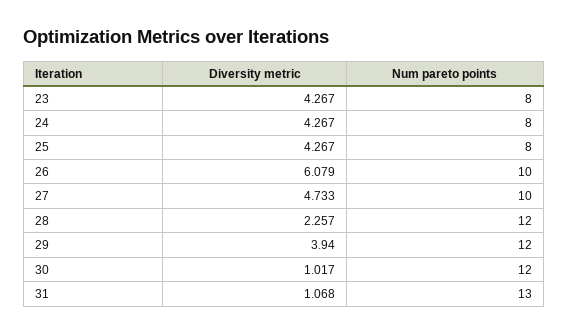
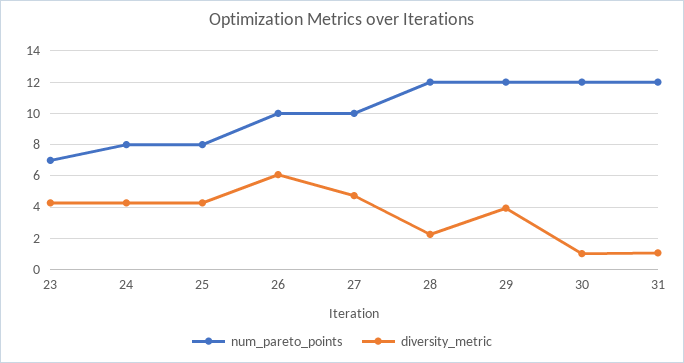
Num pareto points, 23: 8 -> 7
Num pareto points, 31: 13 -> 12

